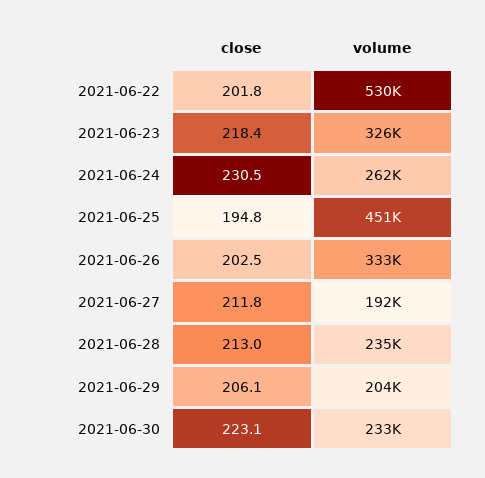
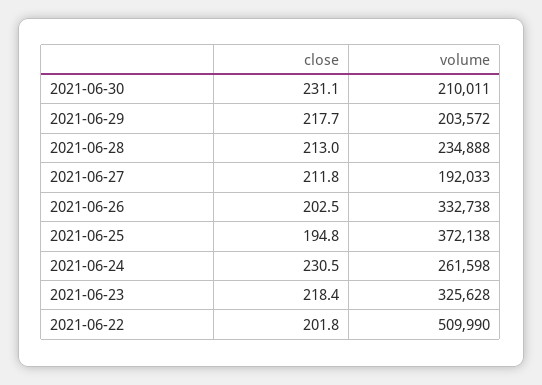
volume, 2021-06-22: 530000 -> 509990
volume, 2021-06-25: 451000 -> 372138
close, 2021-06-29: 206.1 -> 217.7
close, 2021-06-30: 223.1 -> 231.1
volume, 2021-06-30: 233000 -> 210011

